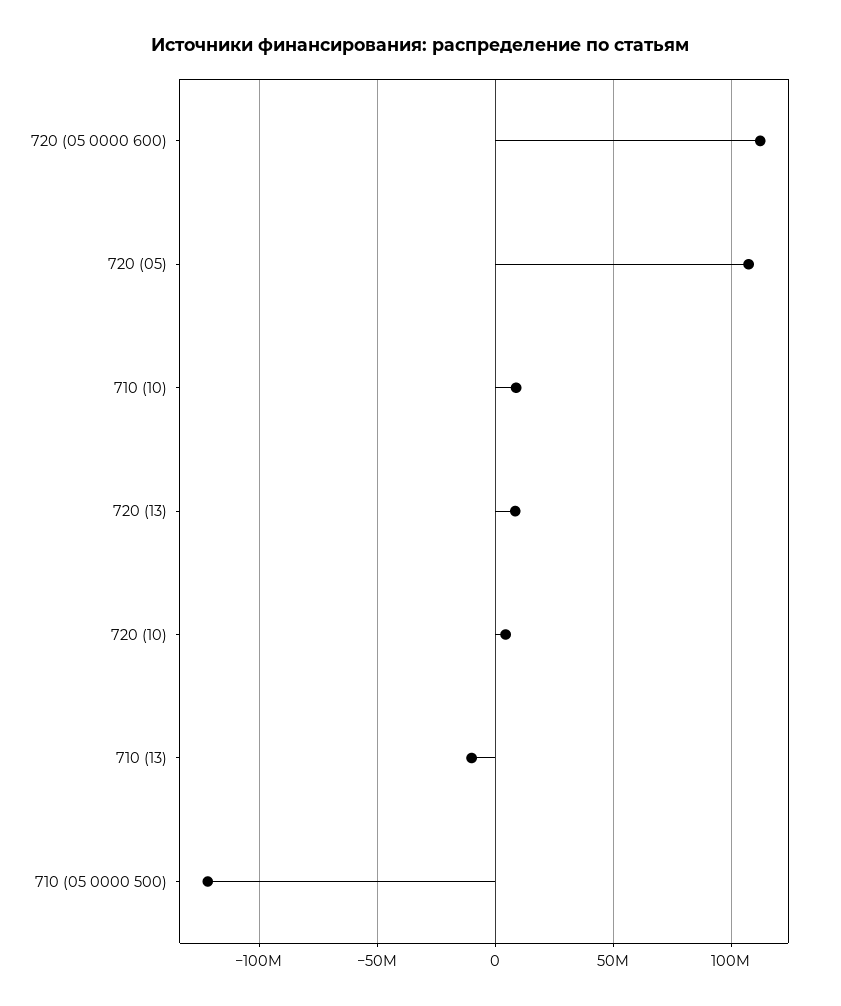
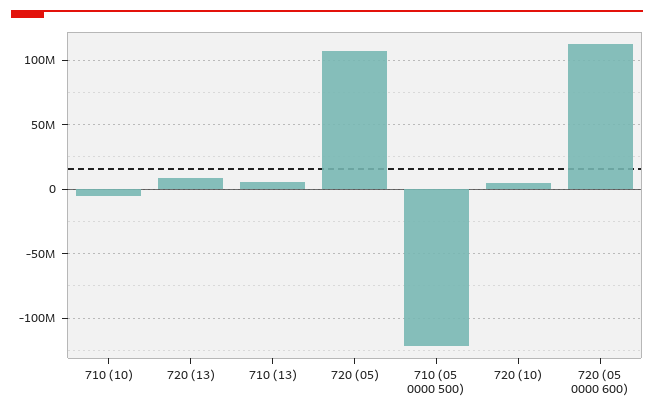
710 (10): 10000000 -> -5000000
710 (13): -10000000 -> 5000000

